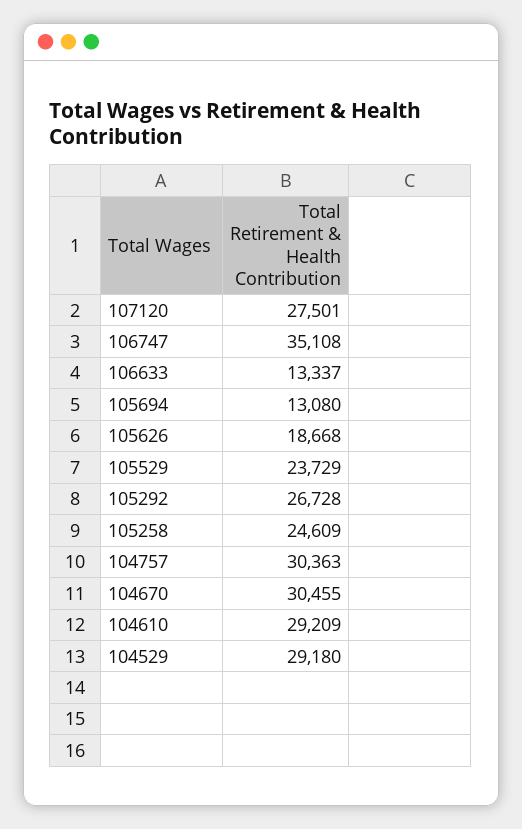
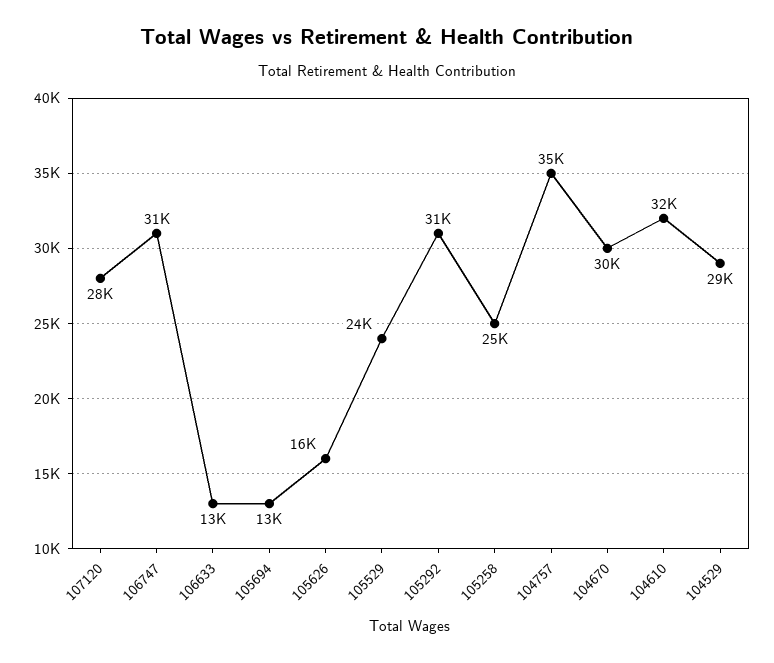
106747: 35108 -> 31000
105626: 18668 -> 16000
105292: 26728 -> 31000
104757: 30363 -> 35000
104610: 29209 -> 32000

